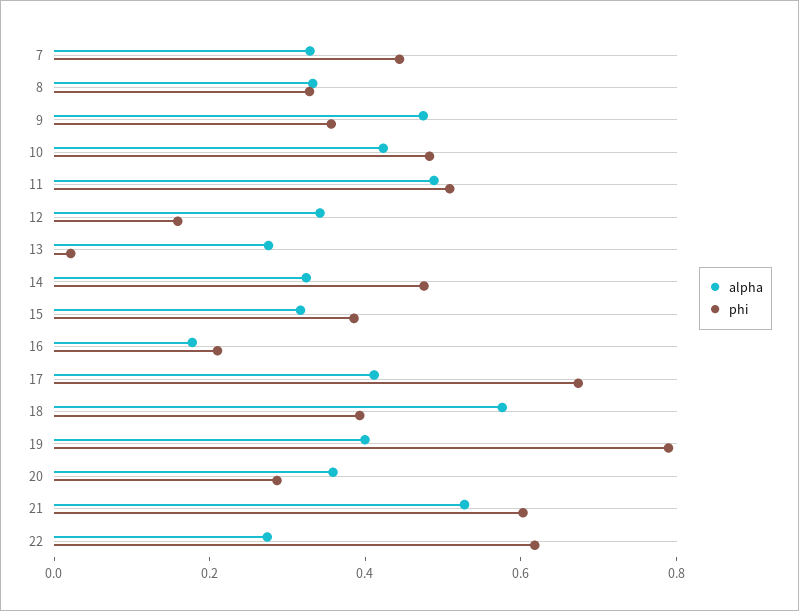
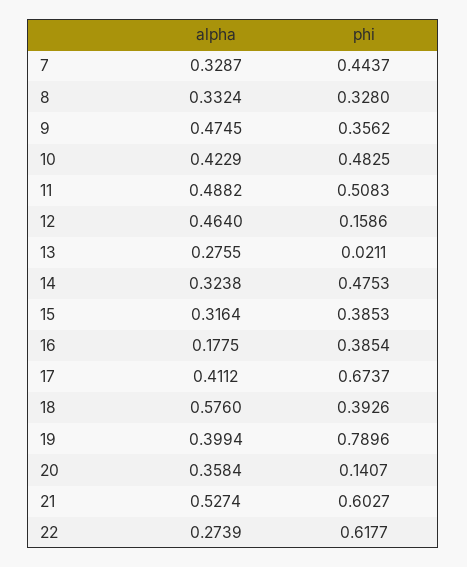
alpha, 12: 0.35 -> 0.464
phi, 16: 0.2 -> 0.3854
phi, 20: 0.3 -> 0.1407

